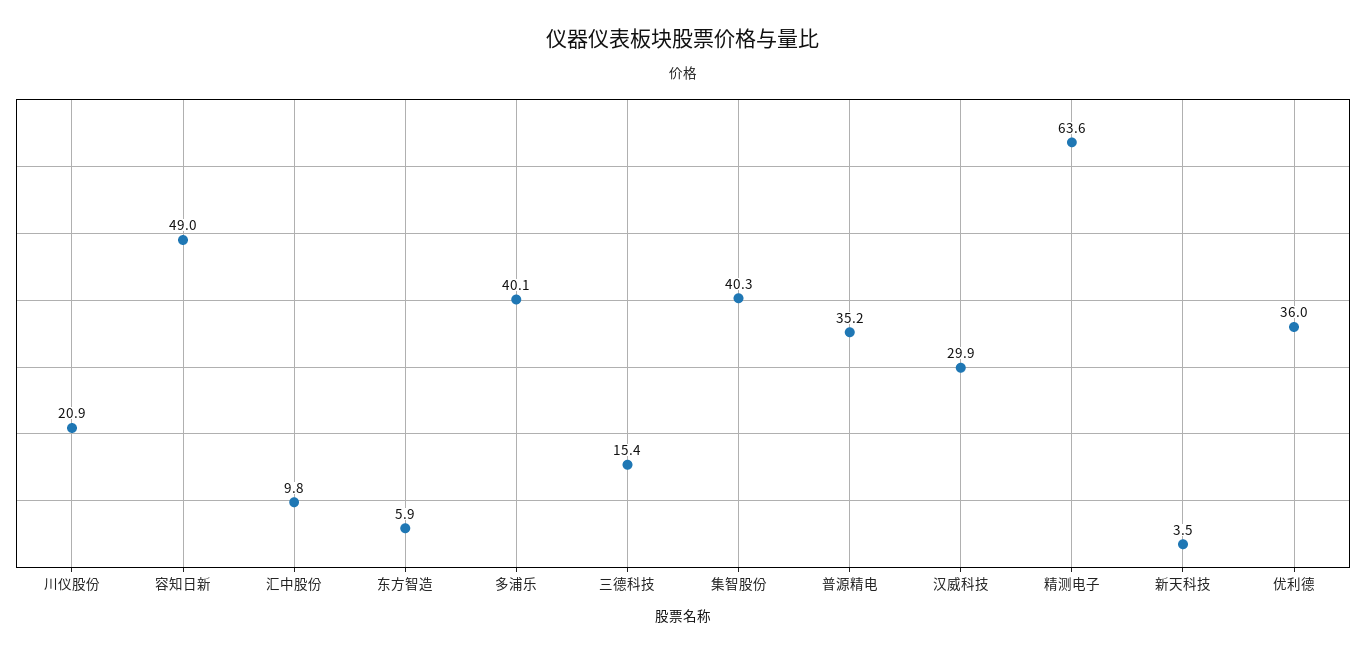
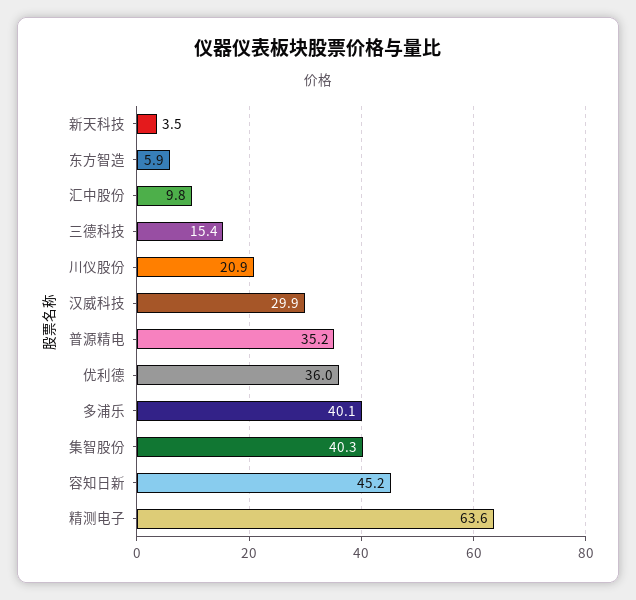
容知日新: 49 -> 45.2

